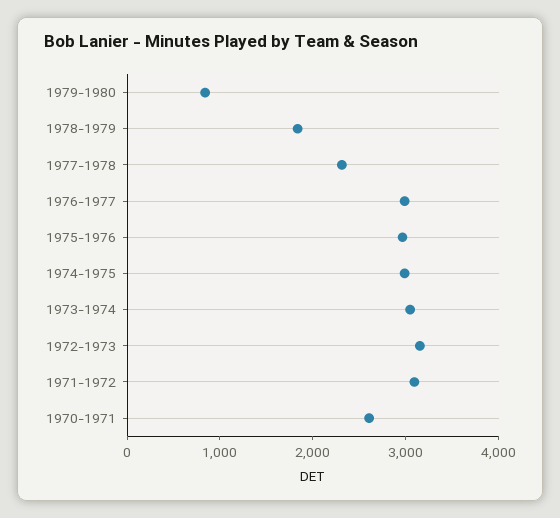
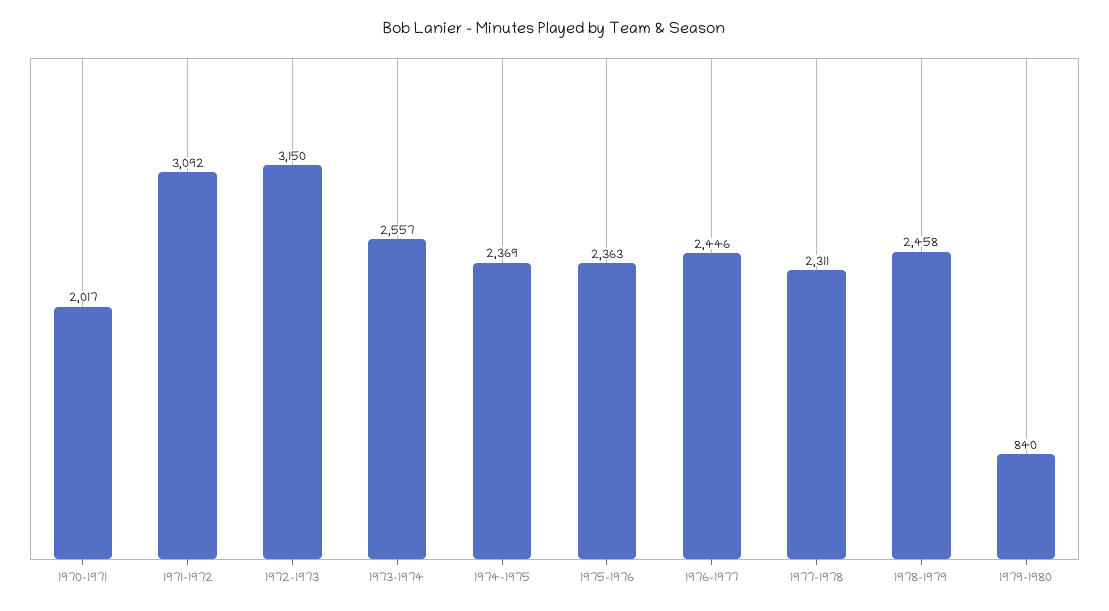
1978-1979: 1800 -> 2458
1976-1977: 3000 -> 2446
1975-1976: 3000 -> 2363
1974-1975: 3000 -> 2369
1973-1974: 3000 -> 2557
1970-1971: 2600 -> 2017

